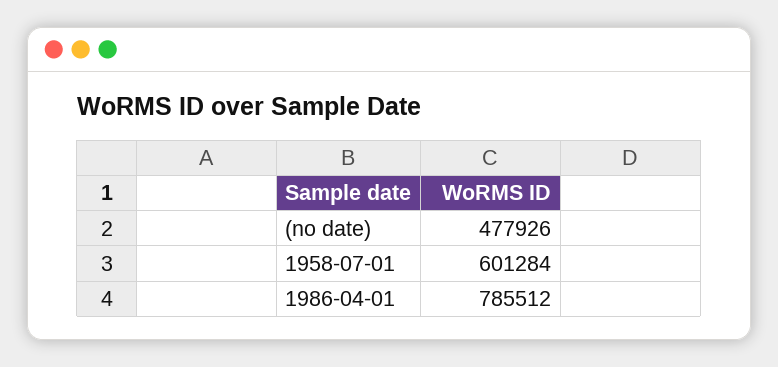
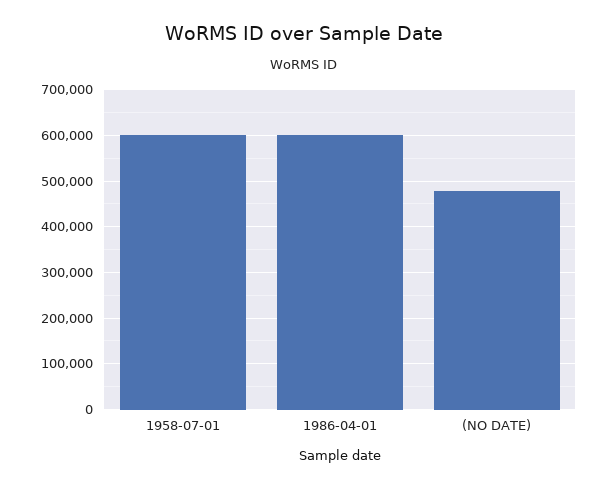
1986-04-01: 785512 -> 600000

